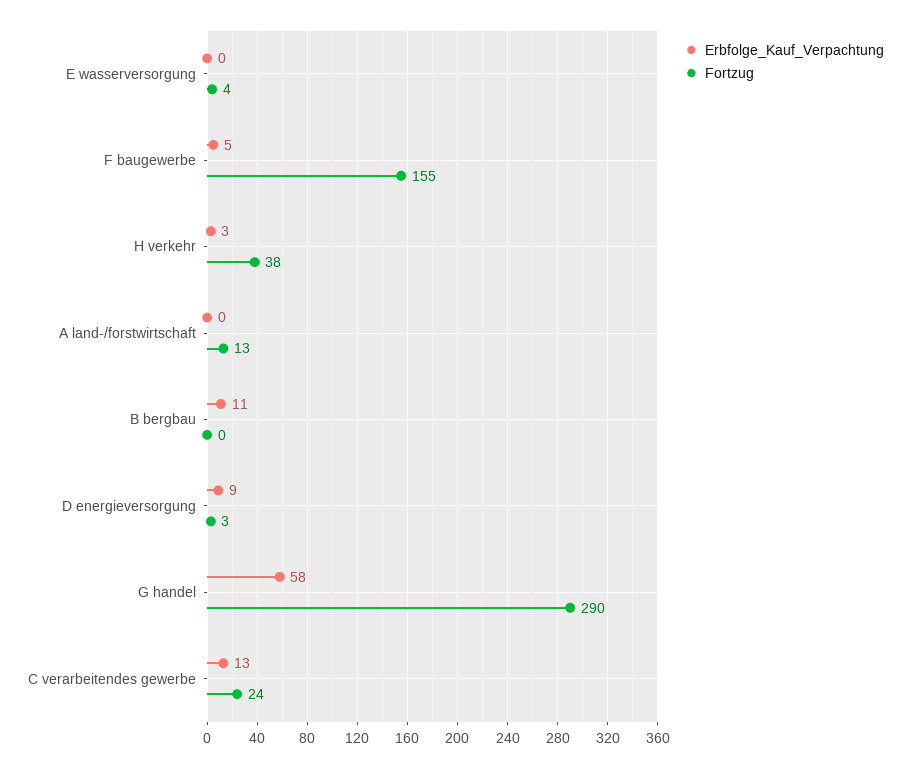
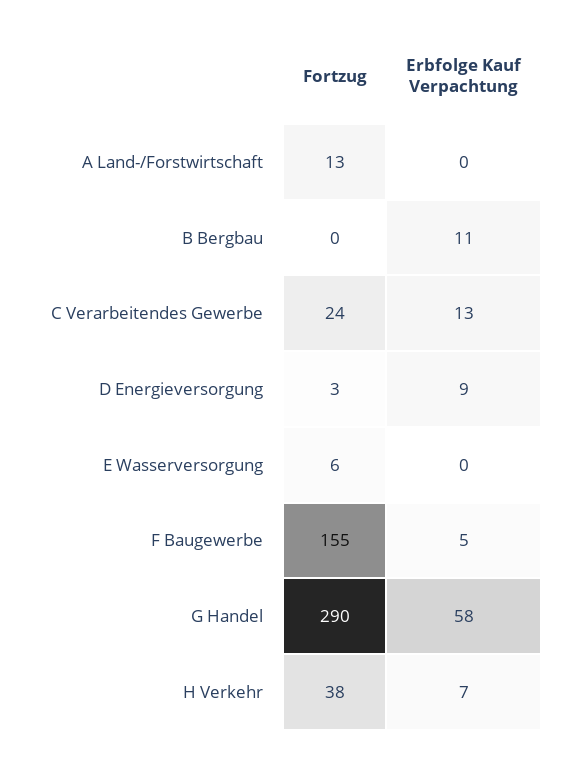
Fortzug, E wasserversorgung: 4 -> 6
Erbfolge_Kauf_Verpachtung, H verkehr: 3 -> 7

